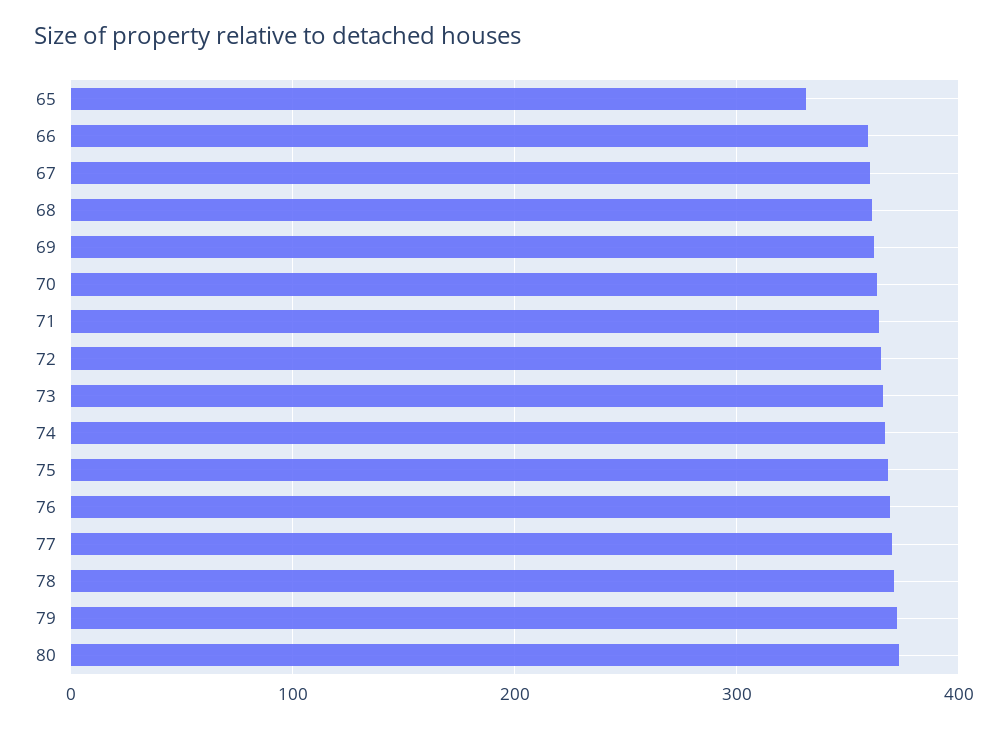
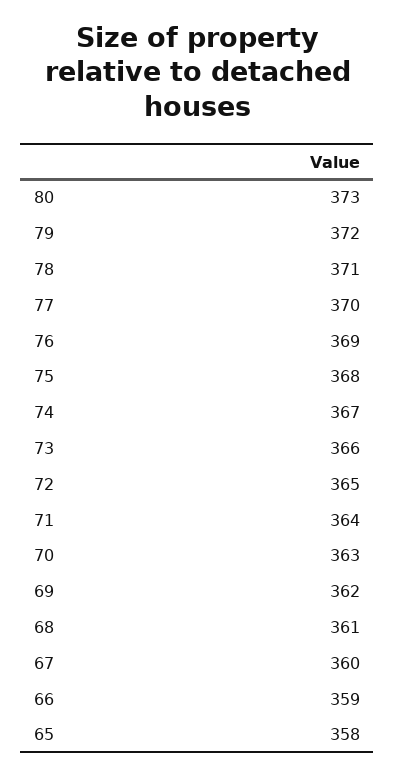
65: 330 -> 358

